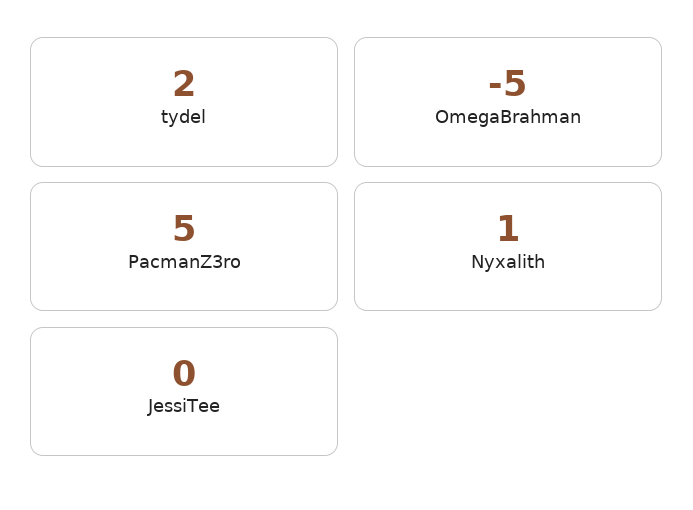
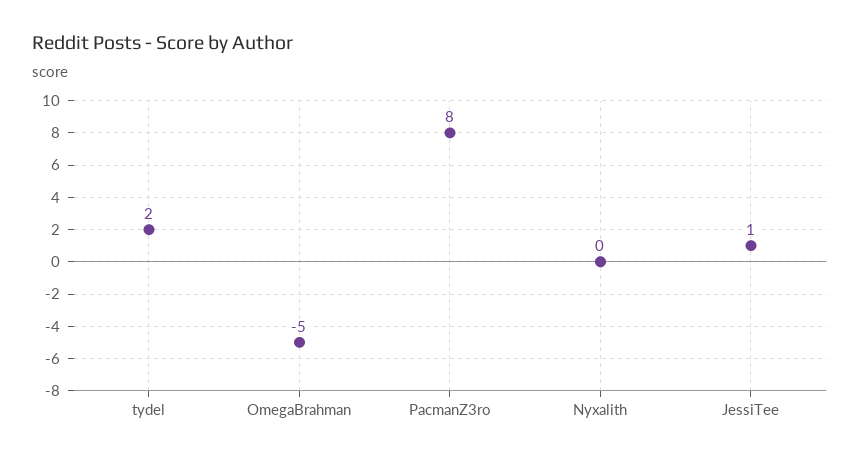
PacmanZ3ro: 5 -> 8
Nyxalith: 1 -> 0
JessiTee: 0 -> 1

